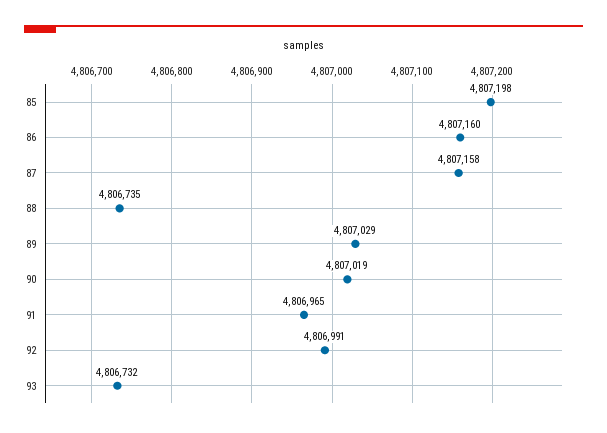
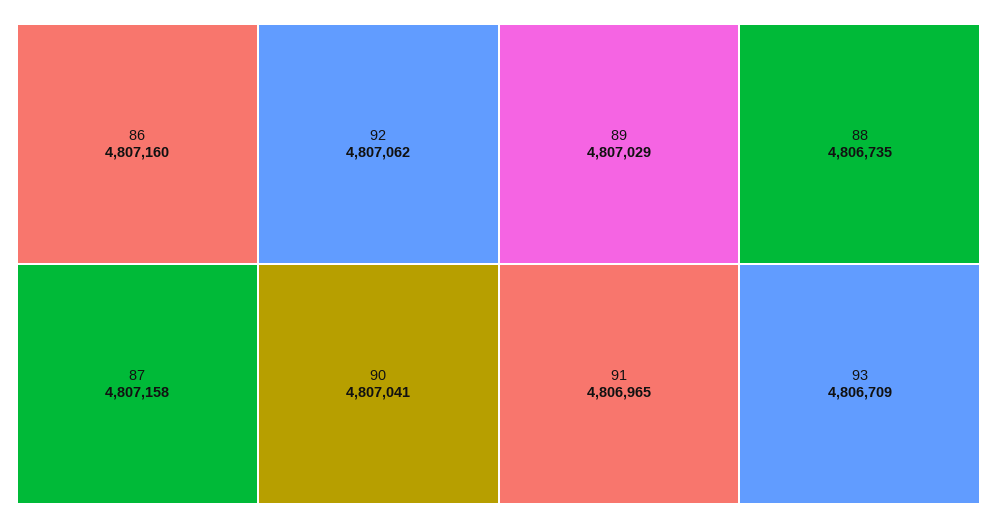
85: 4807198 -> none
90: 4807019 -> 4807041
92: 4806991 -> 4807062
93: 4806732 -> 4806709

